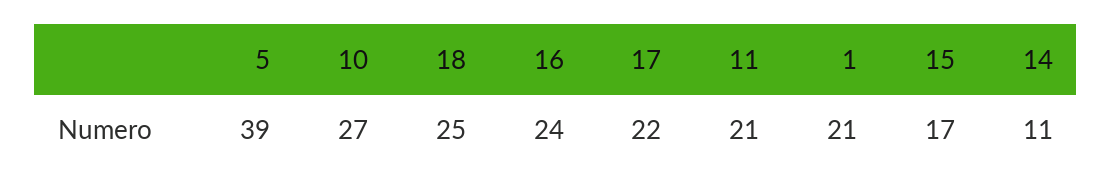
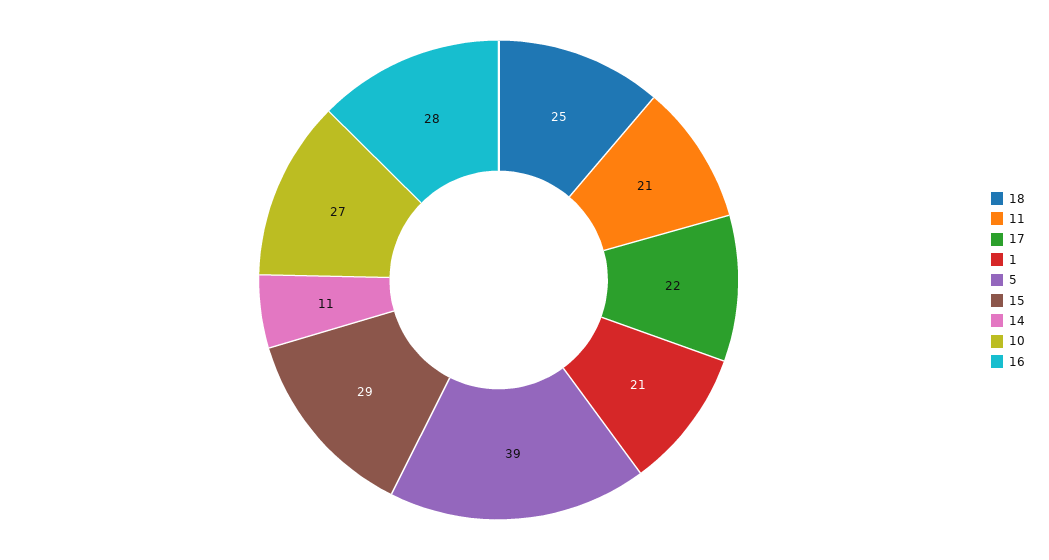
16: 24 -> 28
15: 17 -> 29

